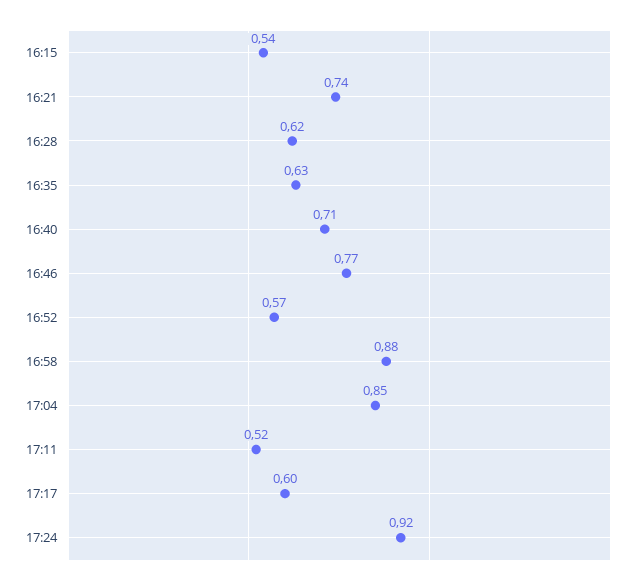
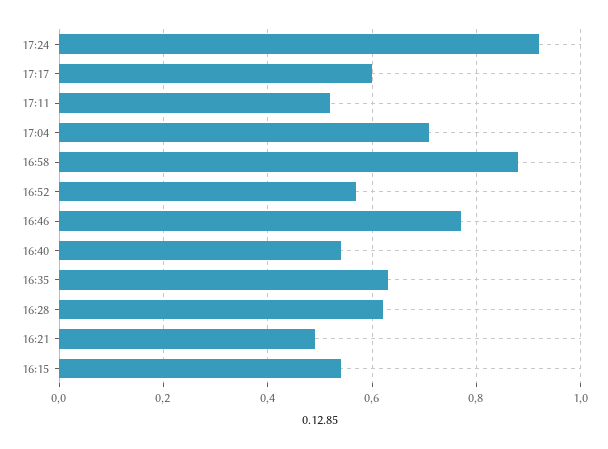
16:21: 0.74 -> 0.5
16:40: 0.71 -> 0.55
17:04: 0.85 -> 0.7

